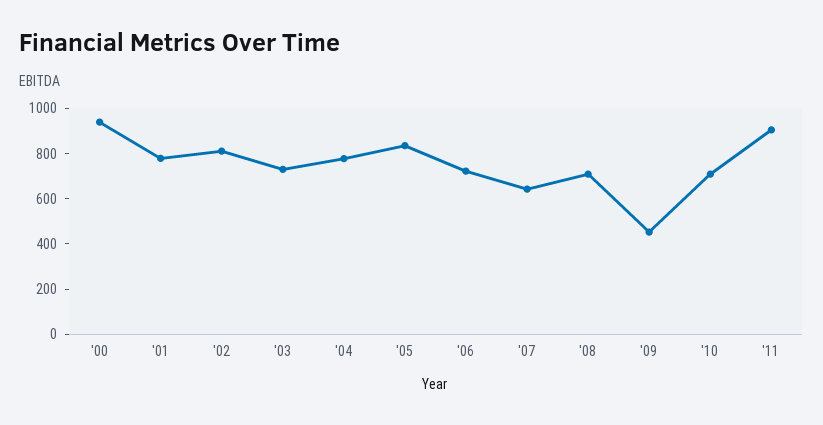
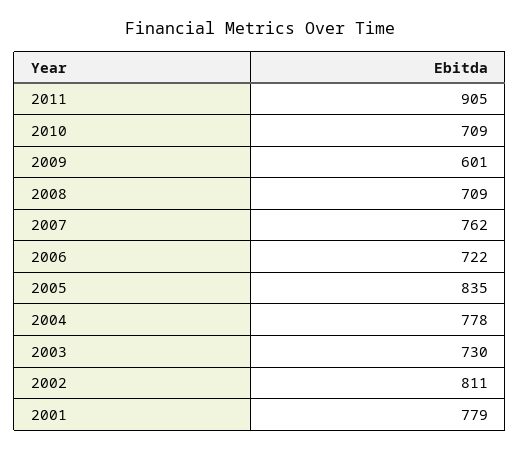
'00: 950 -> none
'07: 650 -> 762
'09: 450 -> 601

